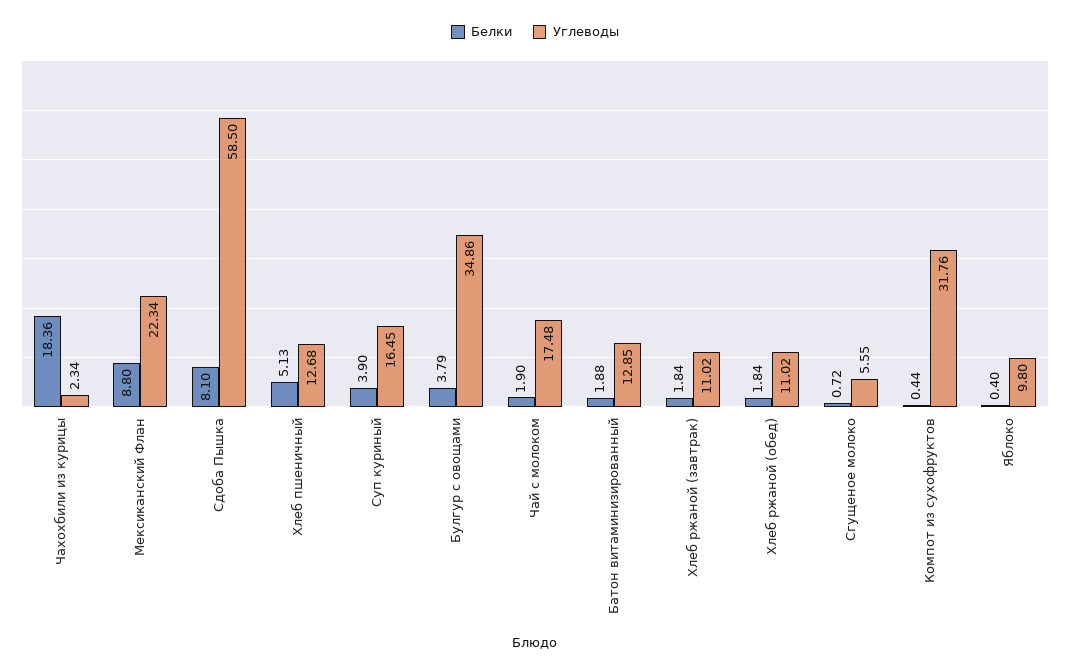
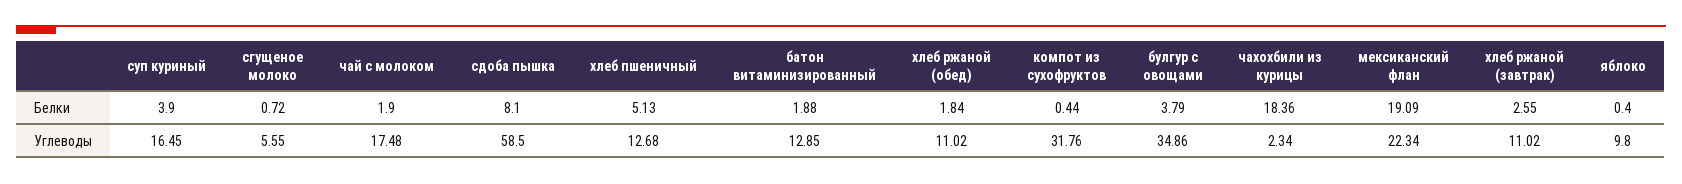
Белки, Мексиканский Флан: 8.8 -> 19.09
Белки, Хлеб ржаной (завтрак): 1.84 -> 2.55

